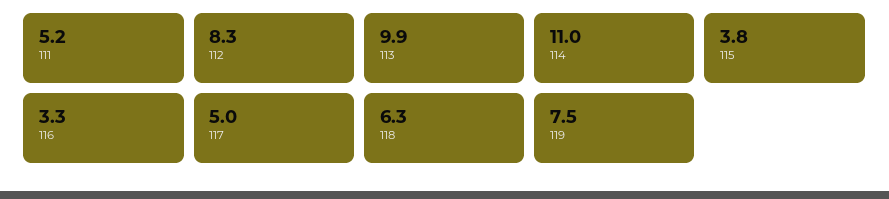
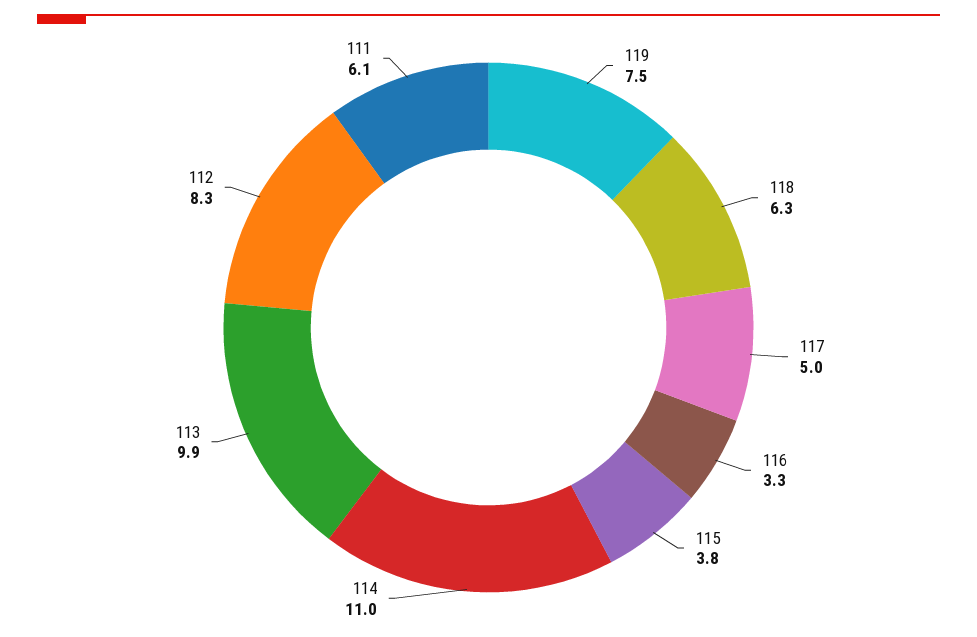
111: 5.2 -> 6.1

